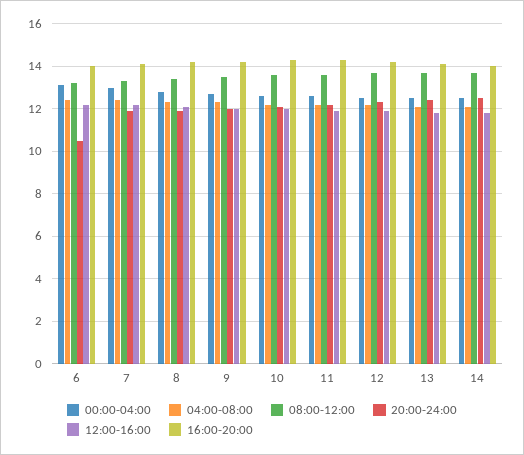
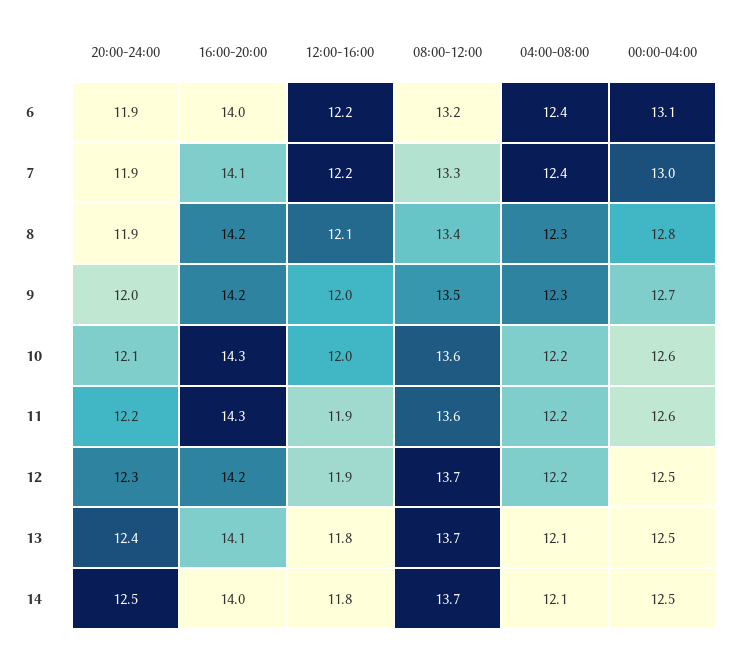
20:00-24:00, 6: 10.5 -> 11.9

